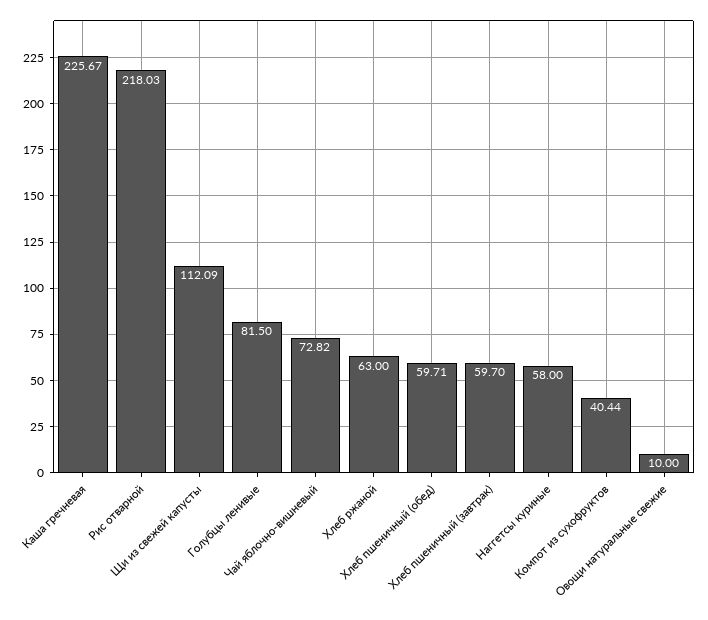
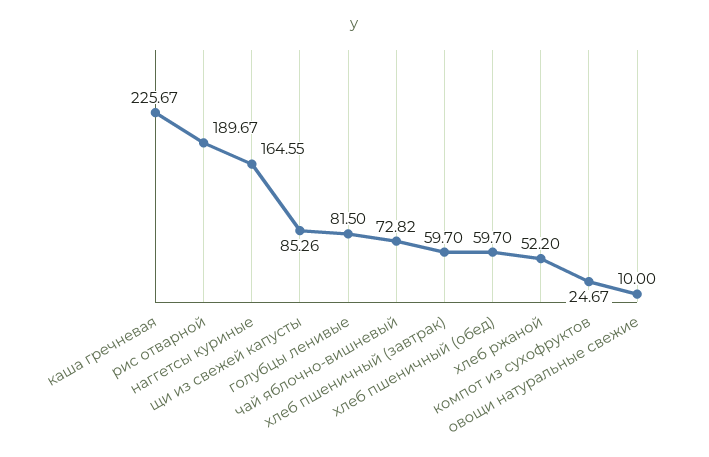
Рис отварной: 218.03 -> 189.67
Щи из свежей капусты: 112.09 -> 85.26
Хлеб ржаной: 63 -> 52.2
Хлеб пшеничный (обед): 59.71 -> 59.7
Наггетсы куриные: 58 -> 164.55
Компот из сухофруктов: 40.44 -> 24.67

